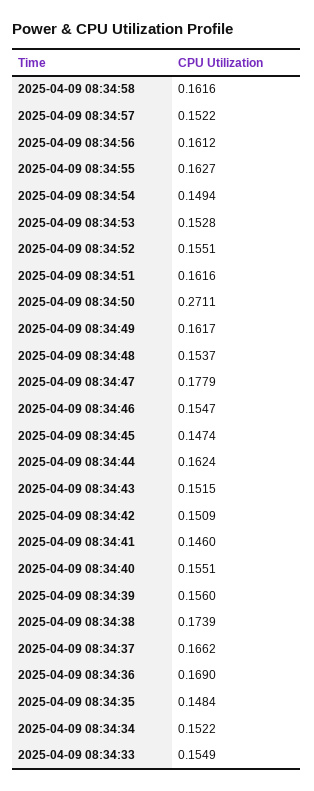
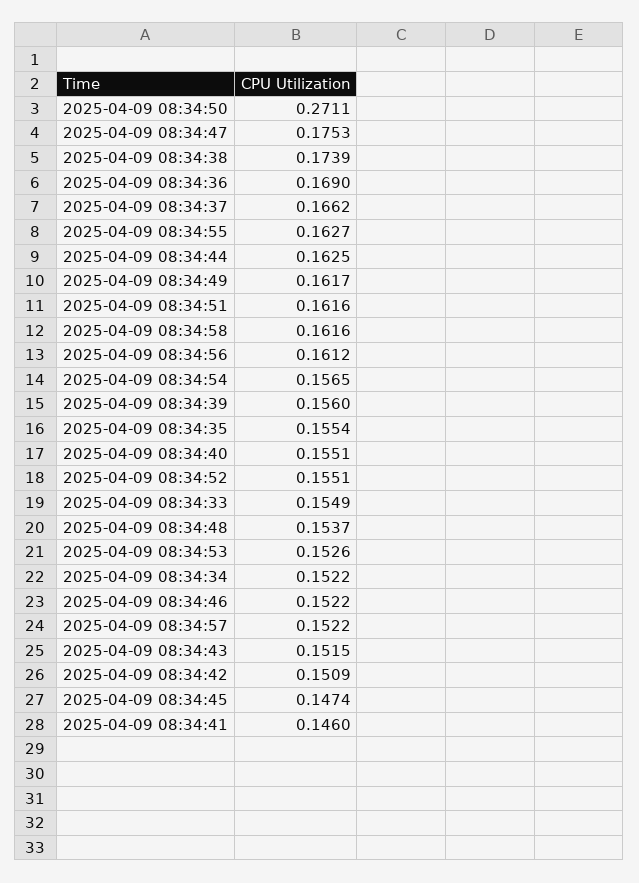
2025-04-09 08:34:54: 0.1494 -> 0.1565
2025-04-09 08:34:53: 0.1528 -> 0.1526
2025-04-09 08:34:47: 0.1779 -> 0.1753
2025-04-09 08:34:46: 0.1547 -> 0.1522
2025-04-09 08:34:44: 0.1624 -> 0.1625
2025-04-09 08:34:35: 0.1484 -> 0.1554

